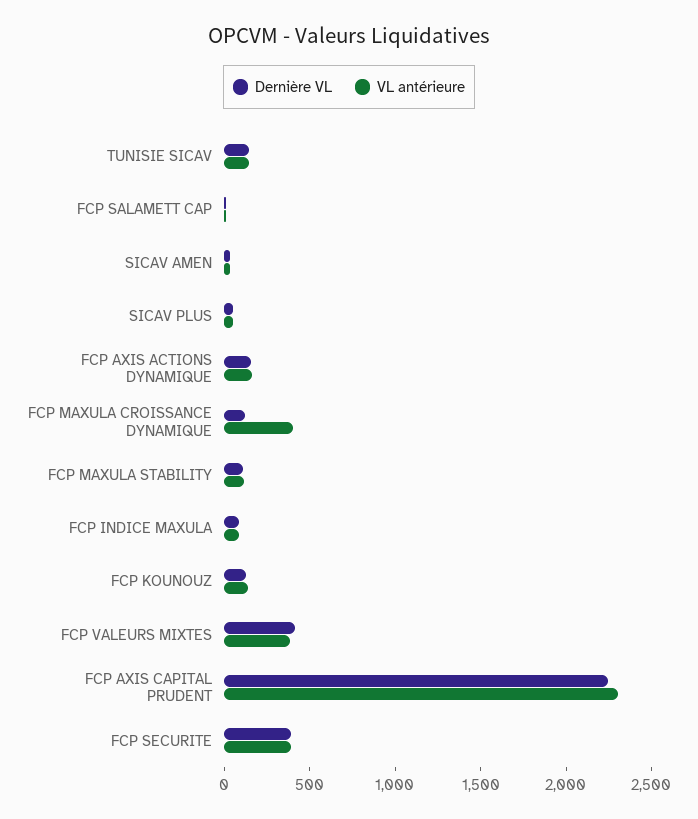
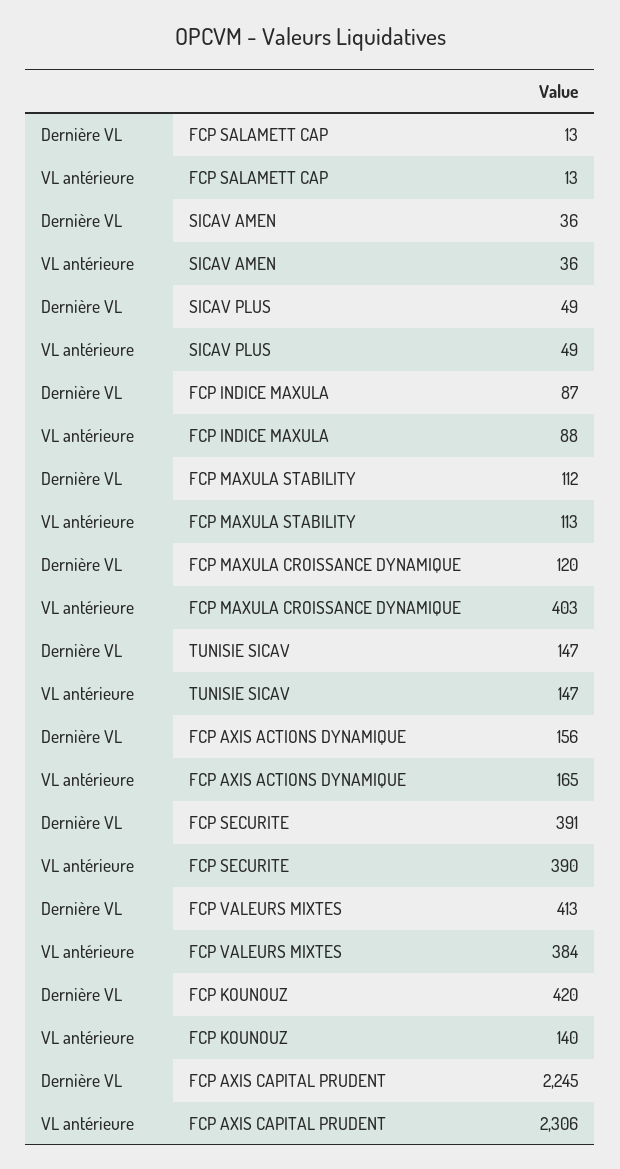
Dernière VL, FCP KOUNOUZ: 100 -> 420

